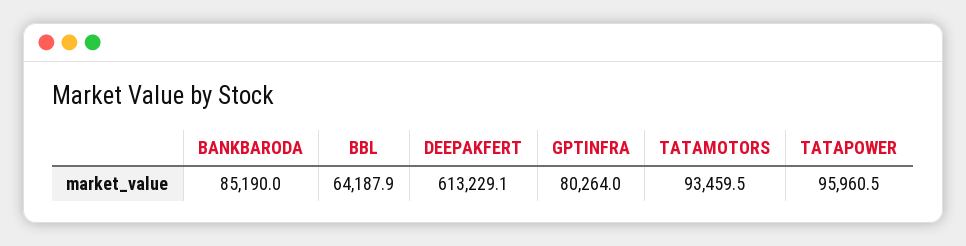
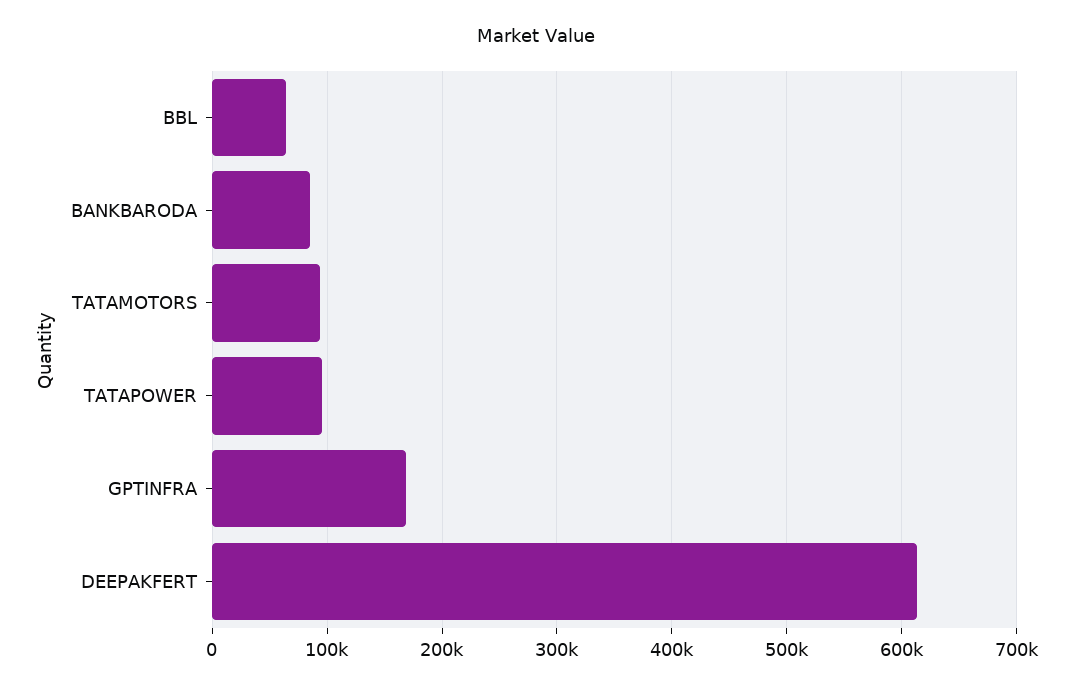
GPTINFRA: 80264 -> 170000

